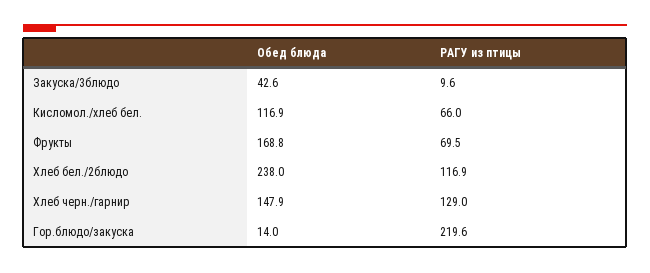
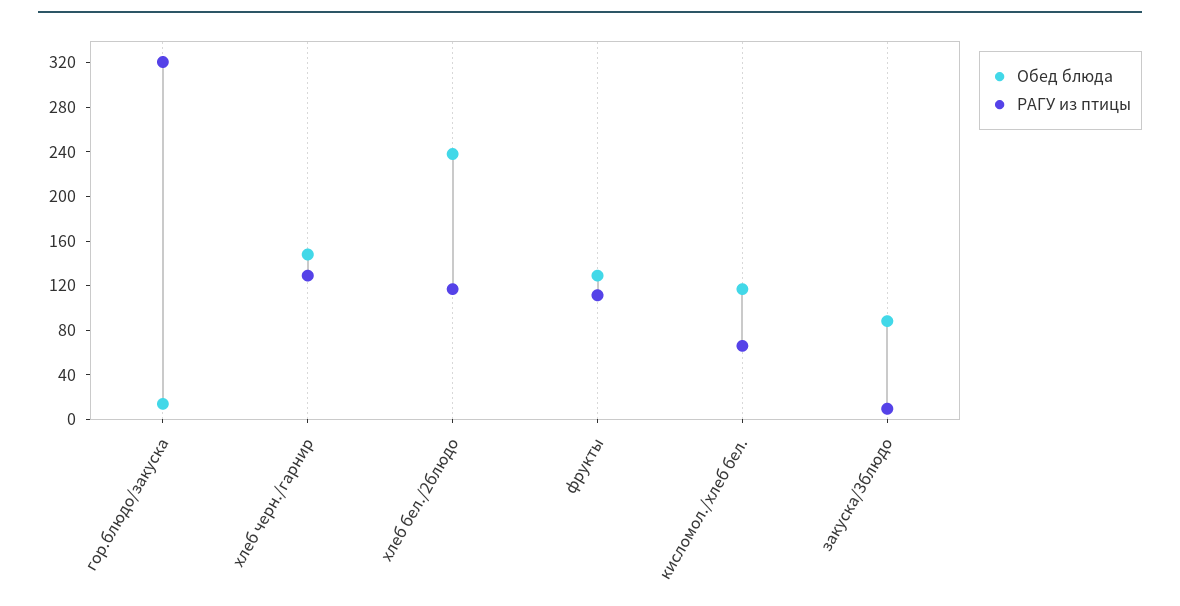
Обед блюда, Закуска/3блюдо: 42.6 -> 90
Обед блюда, Фрукты: 168.8 -> 130
РАГУ из птицы, Фрукты: 69.5 -> 110
РАГУ из птицы, Гор.блюдо/закуска: 219.6 -> 320

